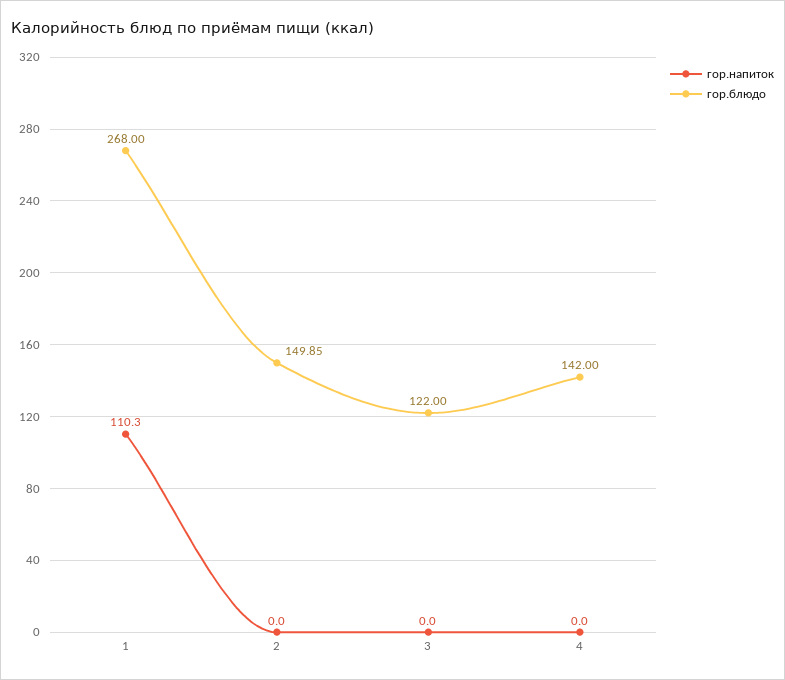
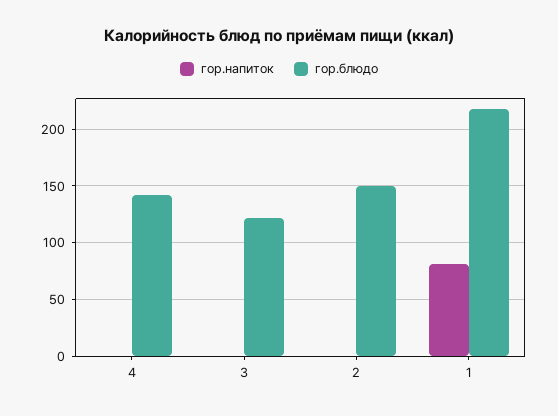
гор.напиток, 1: 110.3 -> 80
гор.блюдо, 1: 268 -> 220

